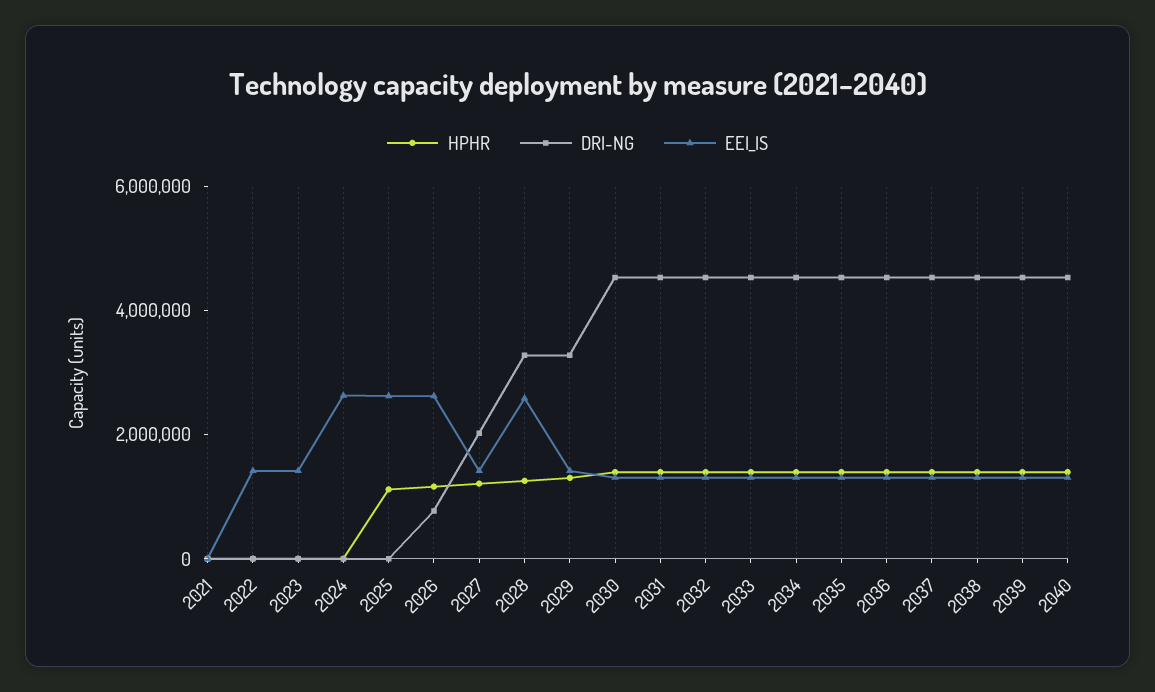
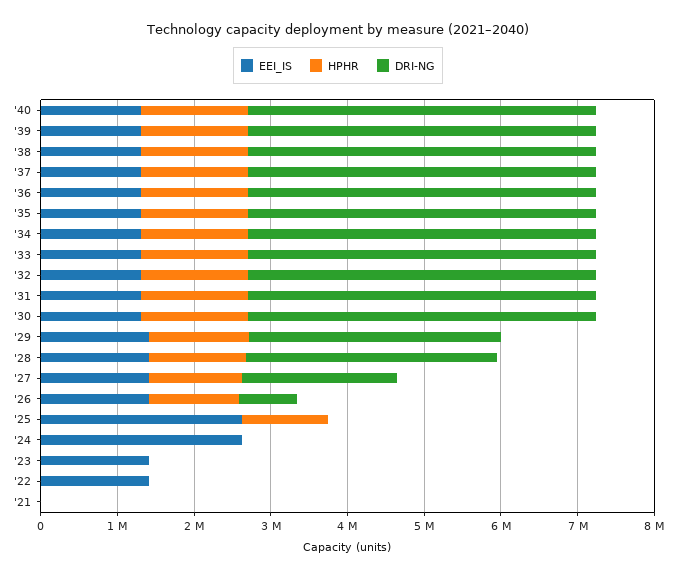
EEI_IS, 2026: 2500000 -> 1400000
EEI_IS, 2028: 2500000 -> 1400000

